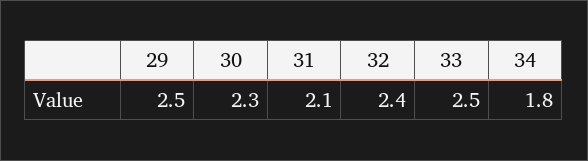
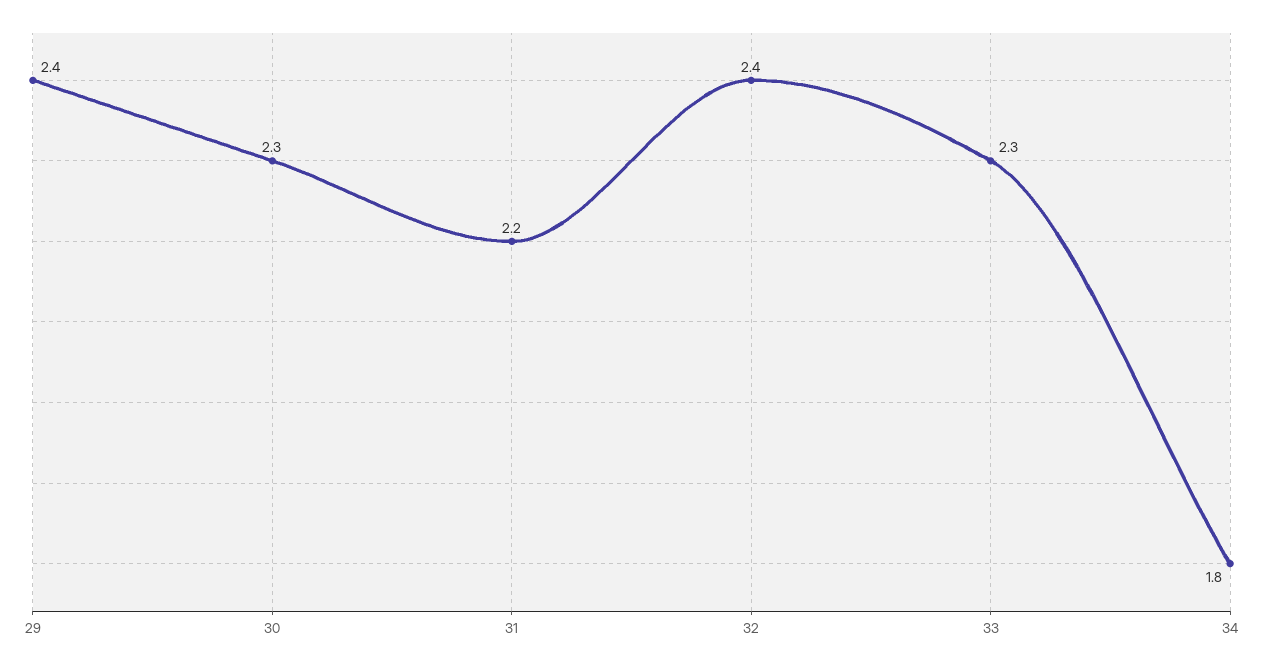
29: 2.5 -> 2.4
31: 2.1 -> 2.2
33: 2.5 -> 2.3

